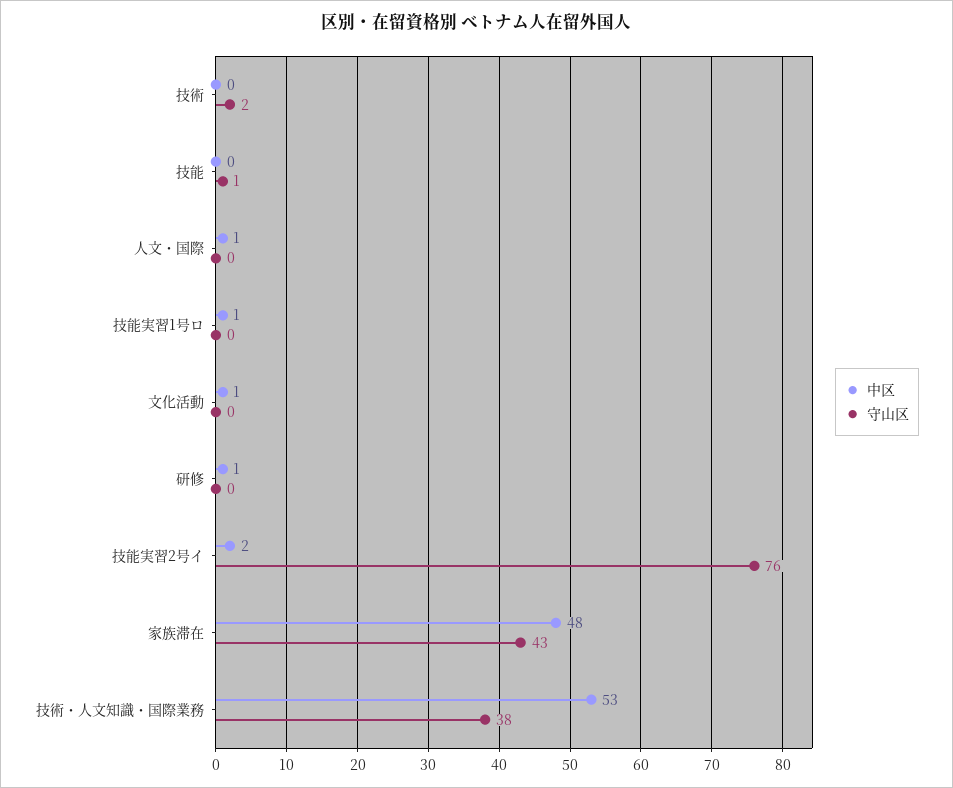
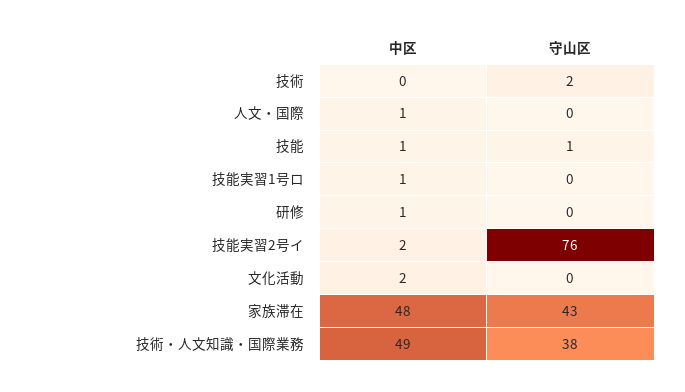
中区, 技能: 0 -> 1
中区, 文化活動: 1 -> 2
中区, 技術・人文知識・国際業務: 53 -> 49

